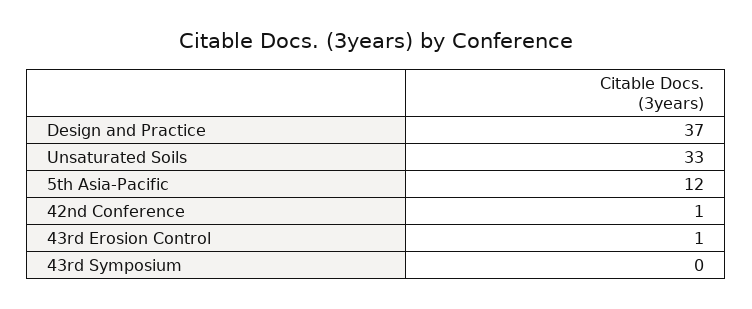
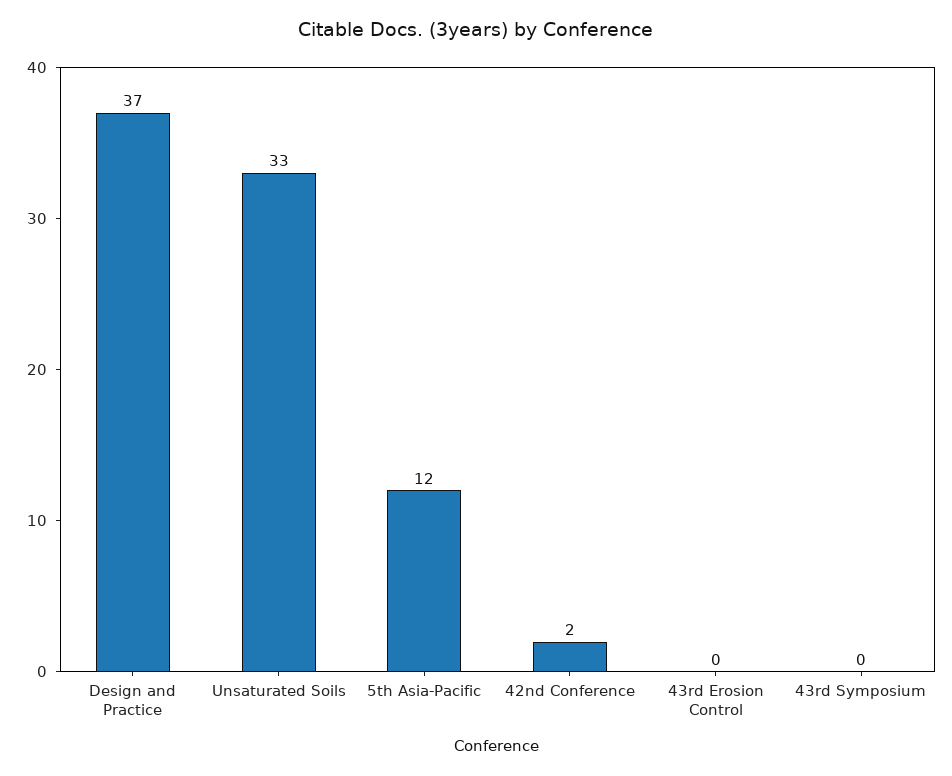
42nd Conference: 1 -> 2
43rd Erosion Control: 1 -> 0

